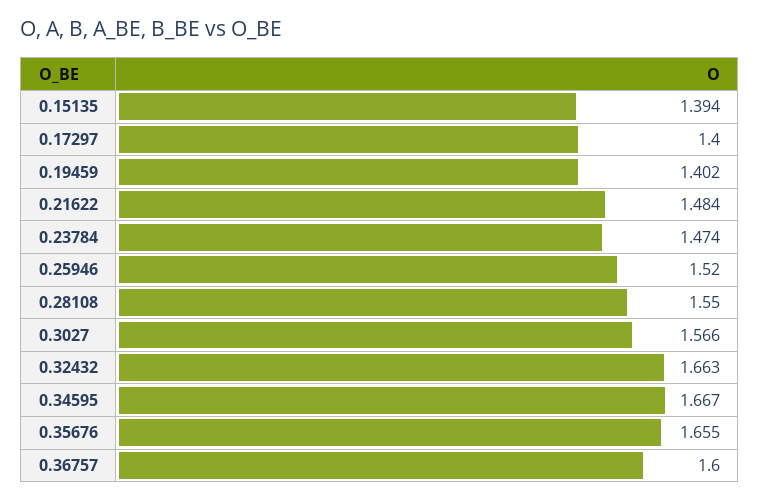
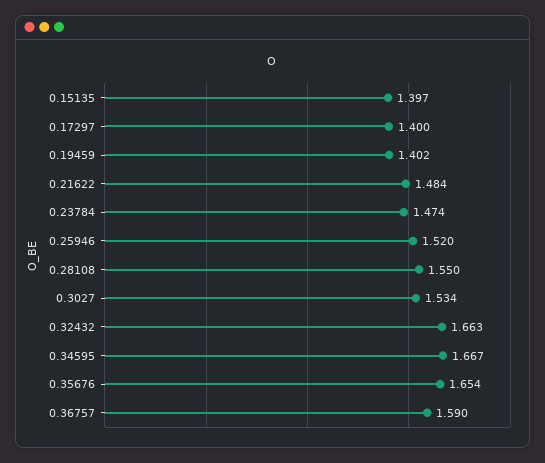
0.15135: 1.394 -> 1.397
0.3027: 1.566 -> 1.534
0.35676: 1.655 -> 1.654
0.36757: 1.6 -> 1.59

